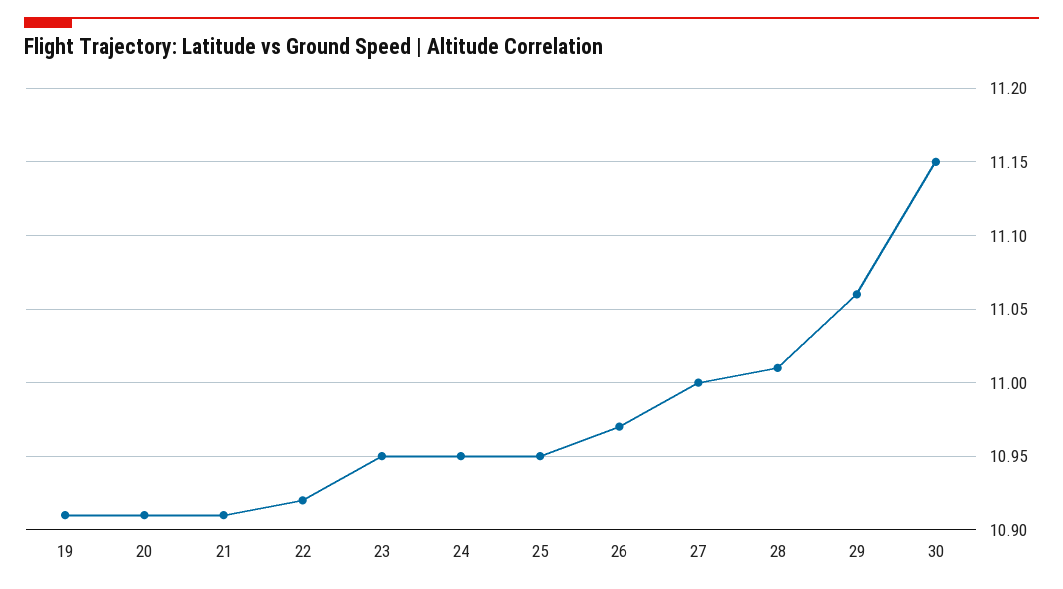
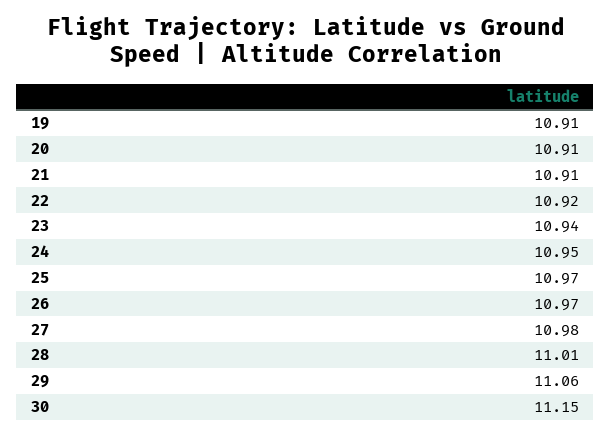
23: 10.95 -> 10.94
25: 10.95 -> 10.97
27: 11 -> 10.98

